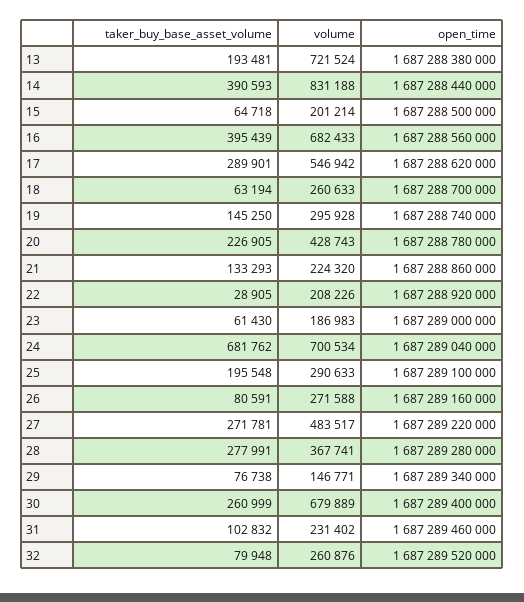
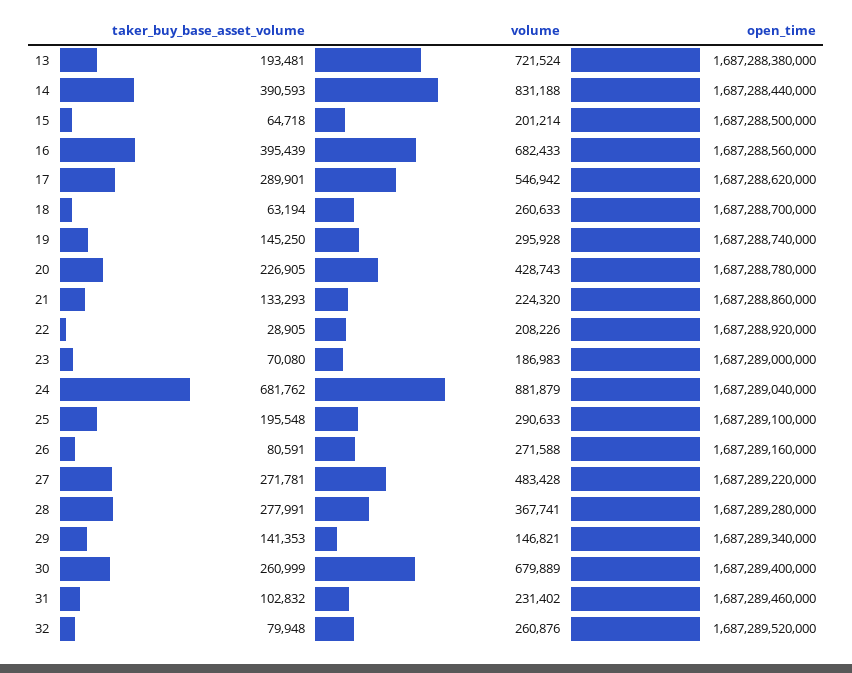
taker_buy_base_asset_volume, 23: 61430 -> 70080
volume, 24: 700534 -> 881879
volume, 27: 483517 -> 483428
taker_buy_base_asset_volume, 29: 76738 -> 141353
volume, 29: 146771 -> 146821

